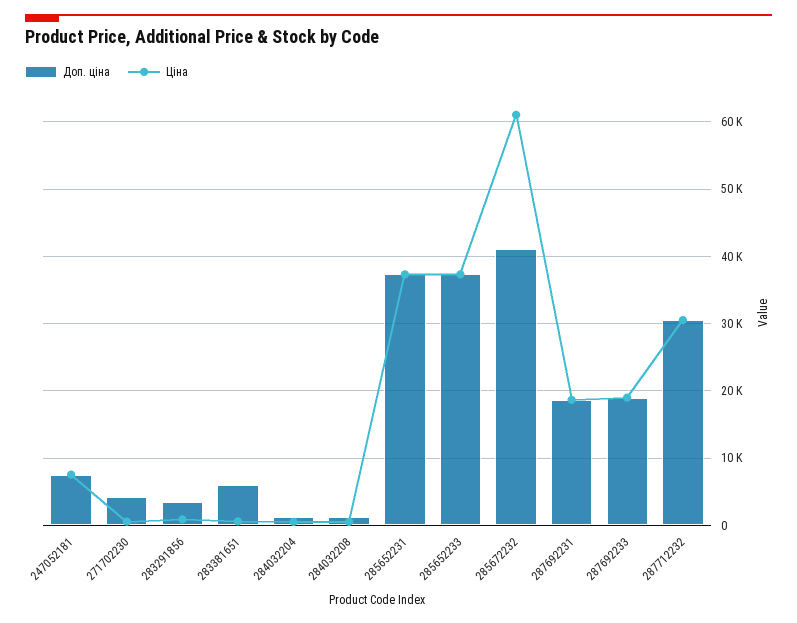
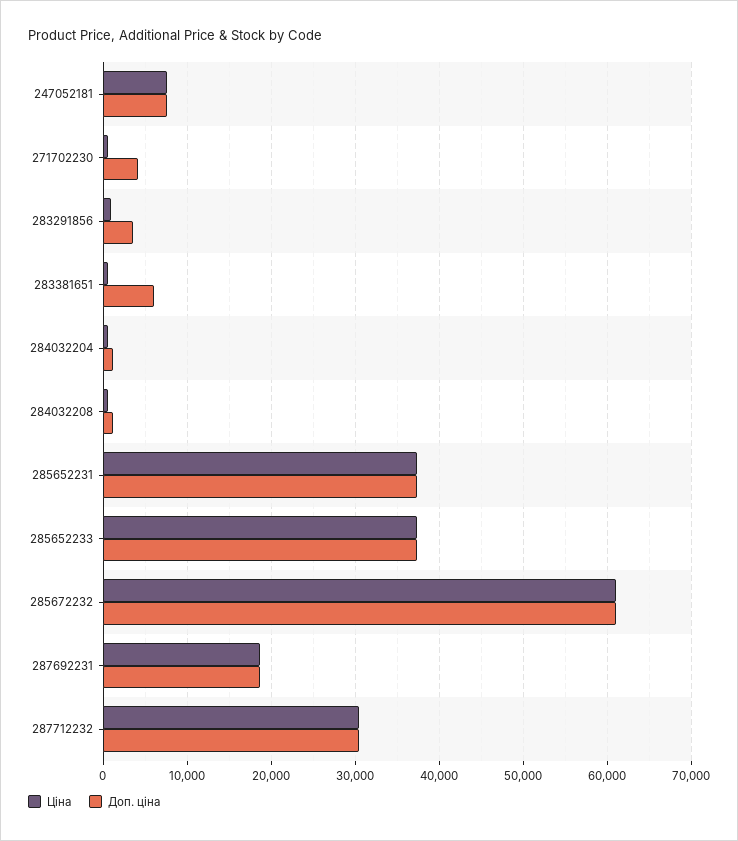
Доп. ціна, 285672232: 41000 -> 61000
Доп. ціна, 287692233: 19000 -> none
Ціна, 287692233: 19000 -> none

